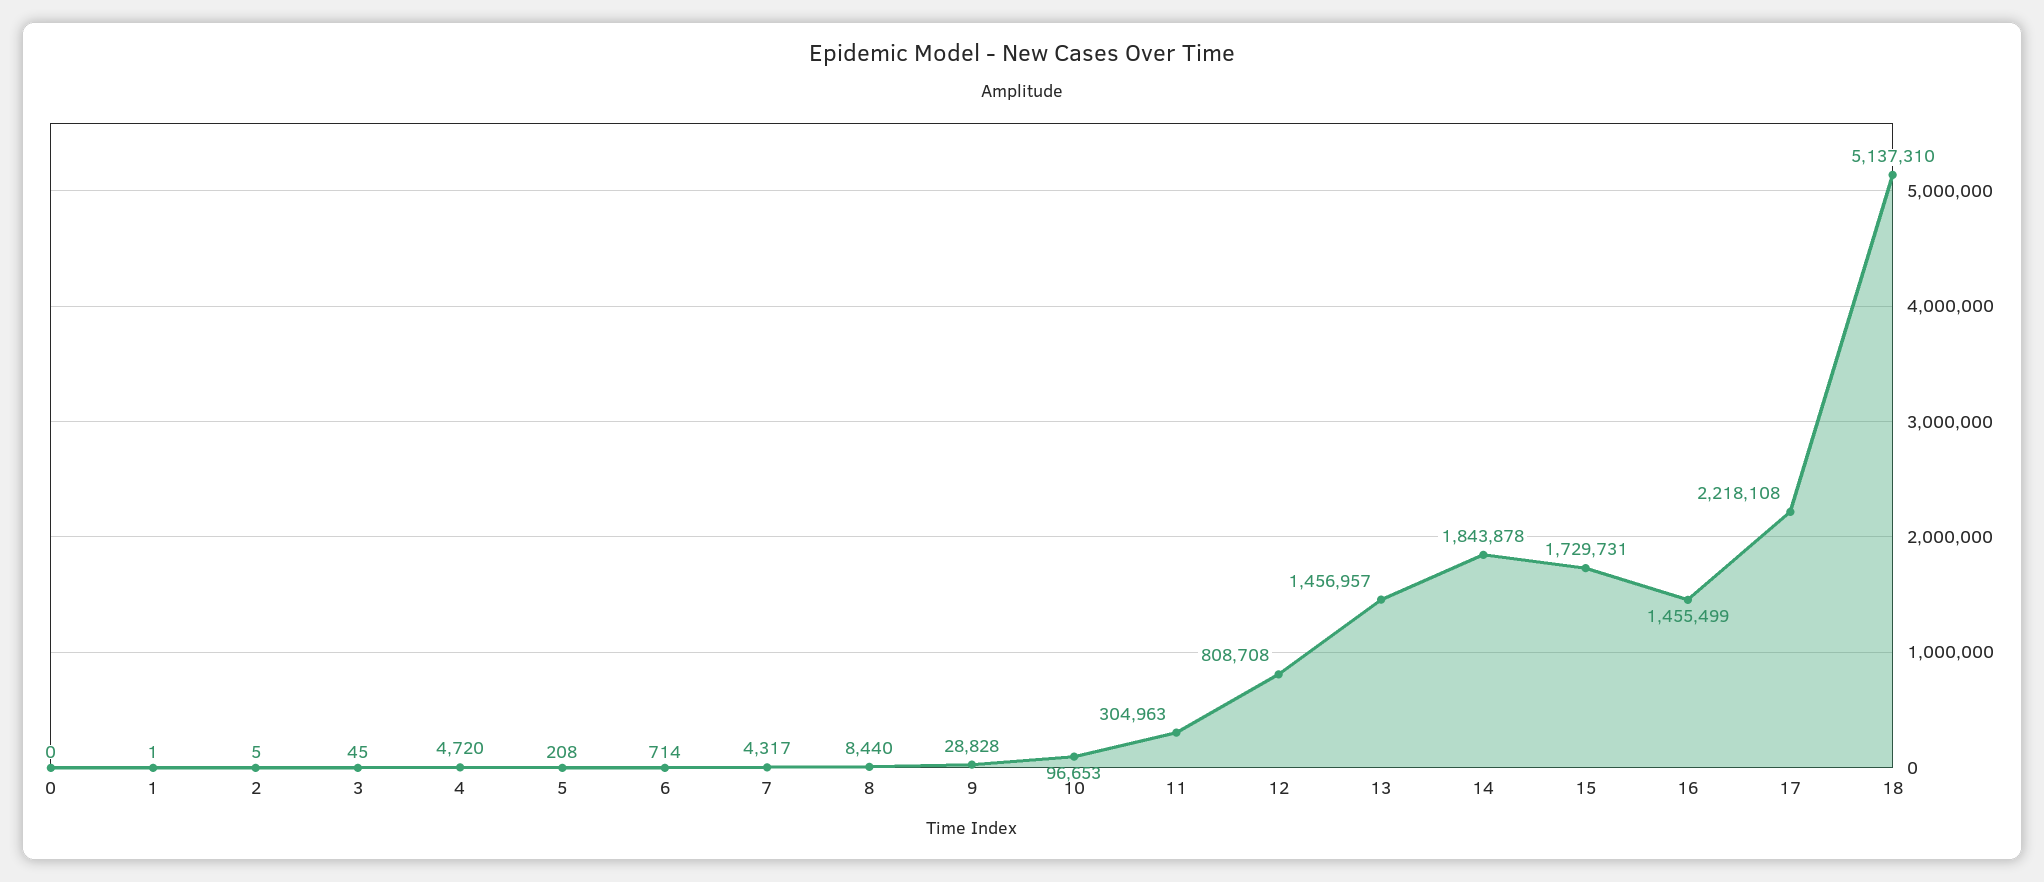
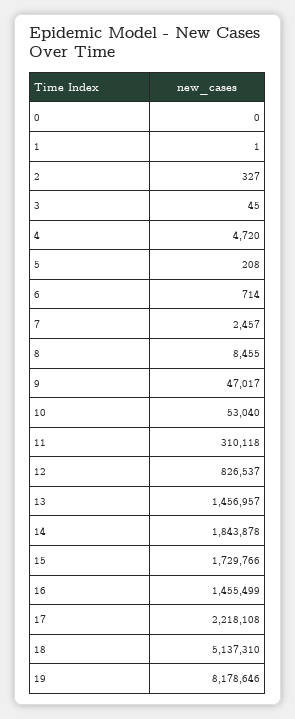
2: 5 -> 327
7: 4317 -> 2457
8: 8440 -> 8455
9: 28828 -> 47017
10: 96653 -> 53040
11: 304963 -> 310118
12: 808708 -> 826537
15: 1729731 -> 1729766
19: none -> 8178646

